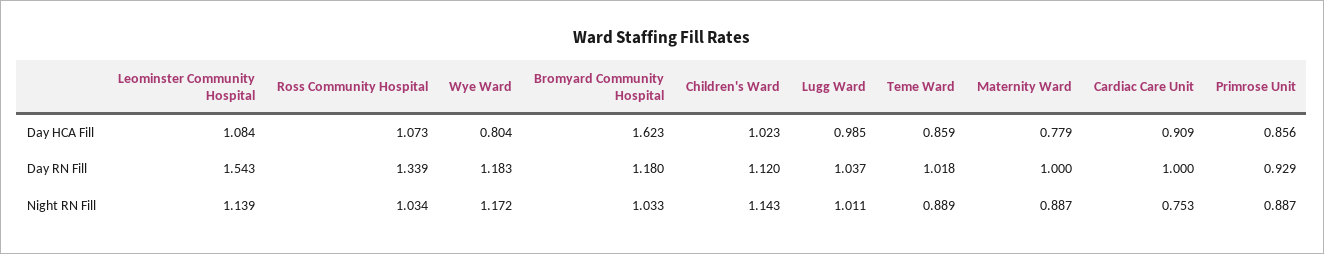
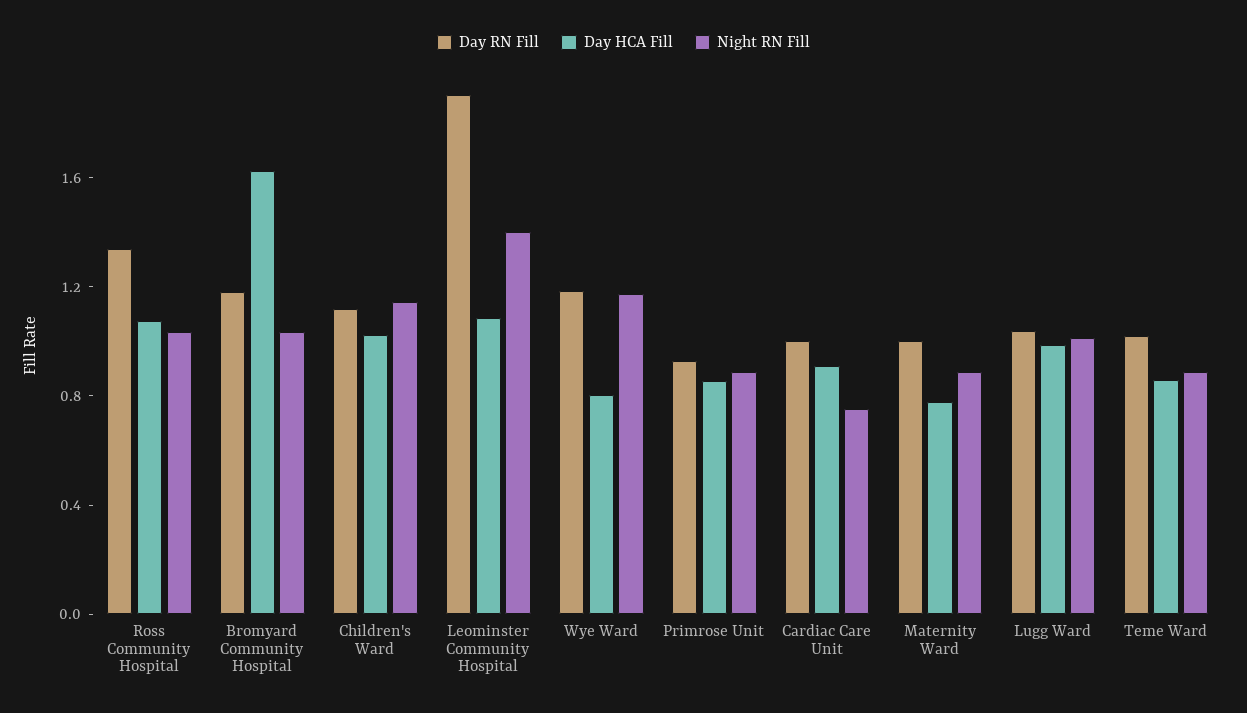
Day RN Fill, Leominster Community Hospital: 1.543 -> 1.9
Night RN Fill, Leominster Community Hospital: 1.139 -> 1.4

